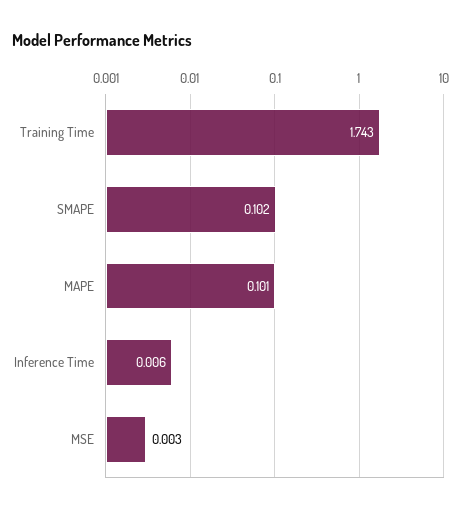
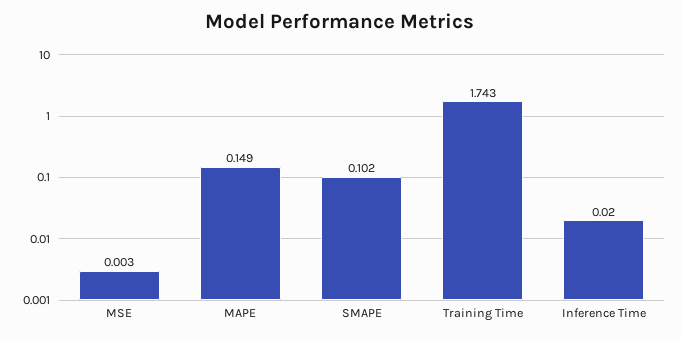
MAPE: 0.101 -> 0.149
Inference Time: 0.006 -> 0.02

